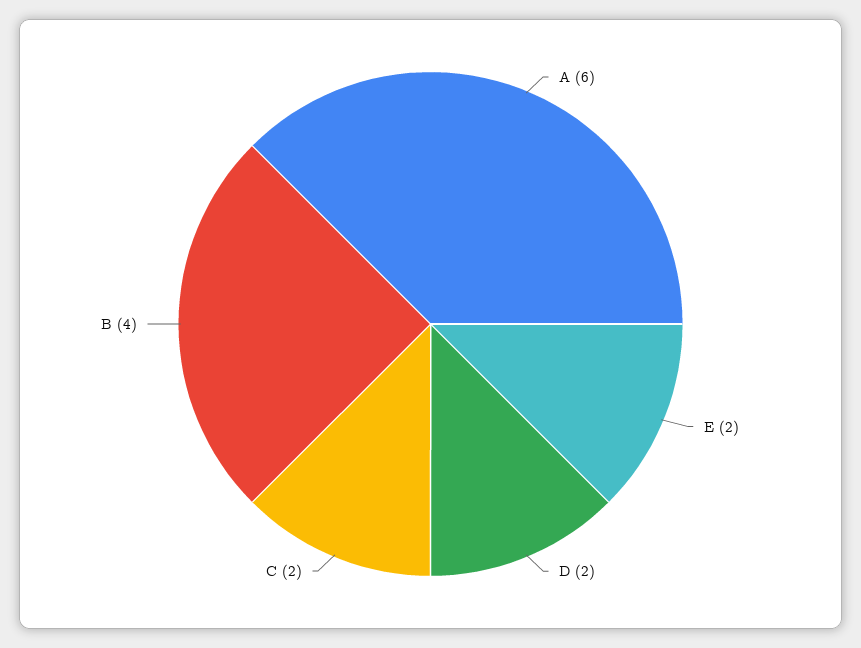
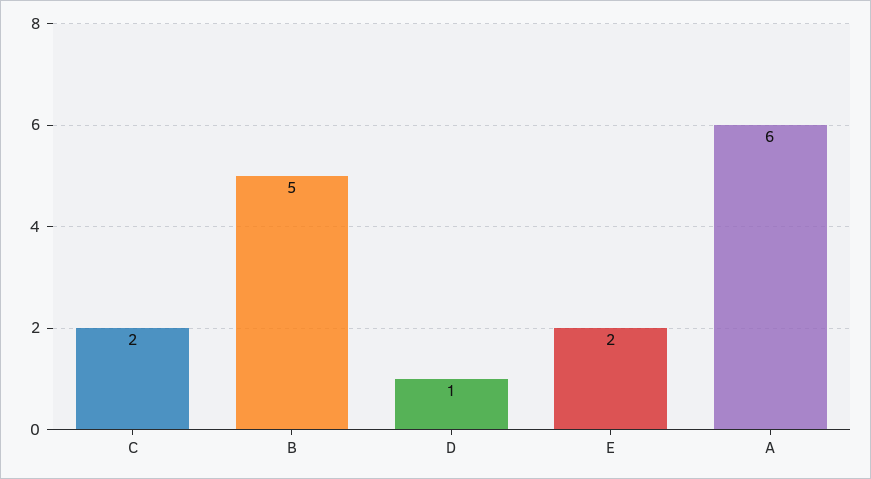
D: 2 -> 1
B: 4 -> 5

